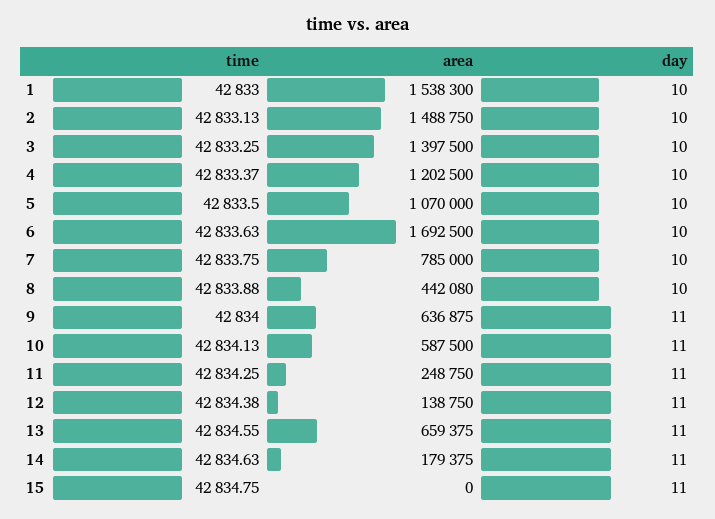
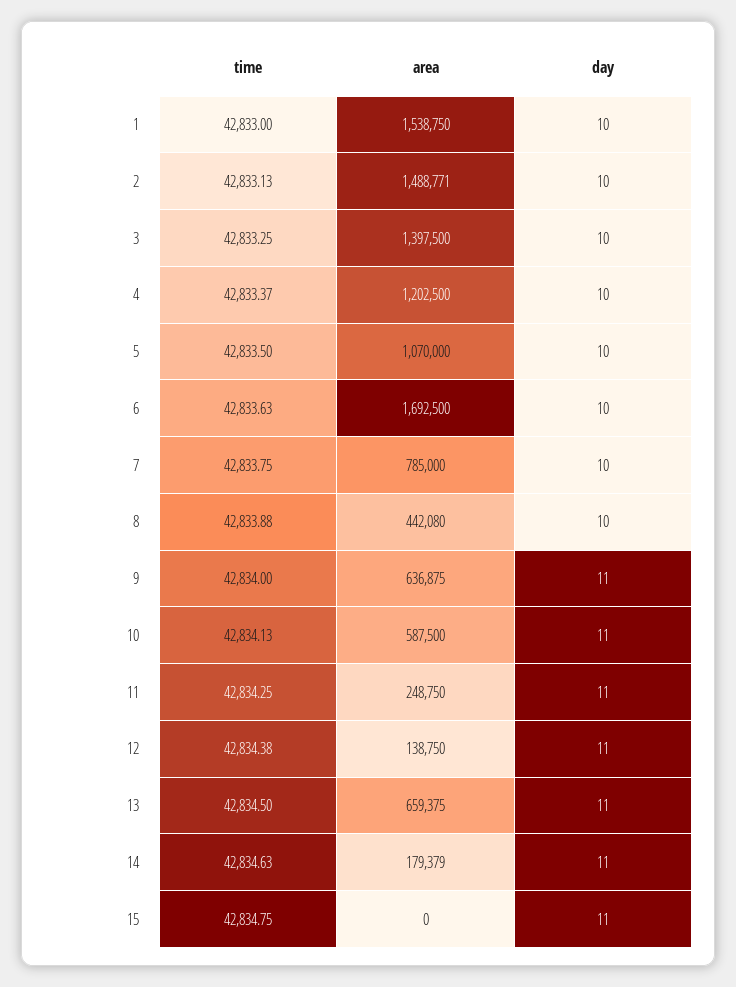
area, 1: 1538300 -> 1538750
area, 2: 1488750 -> 1488771
time, 13: 42834.55 -> 42834.5
area, 14: 179375 -> 179379

